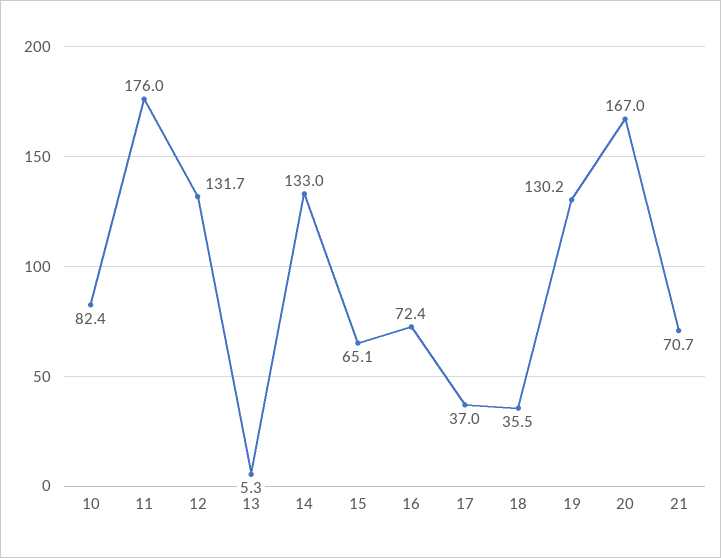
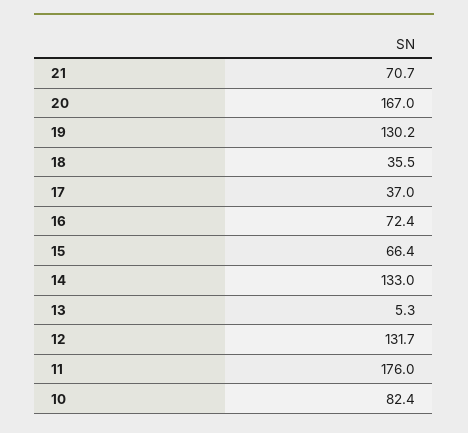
15: 65.1 -> 66.4

